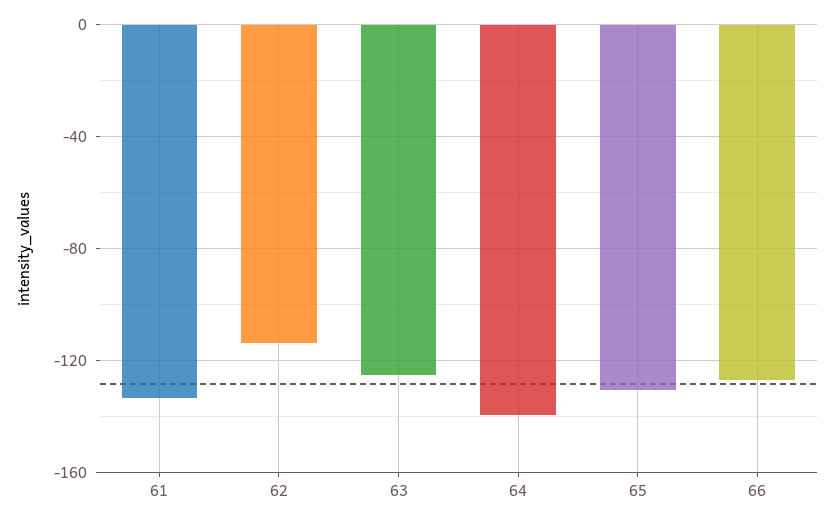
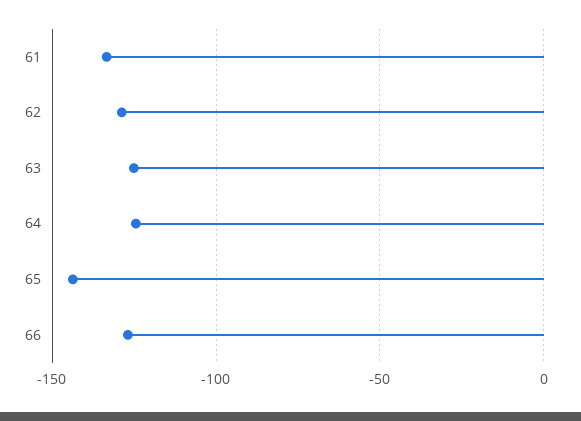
62: -115 -> -130
64: -140 -> -125
65: -130 -> -145

